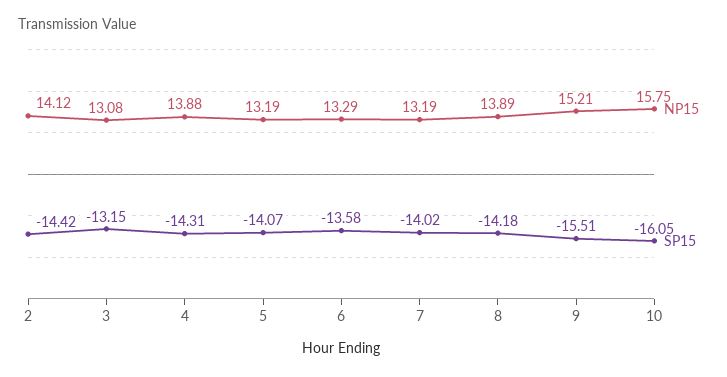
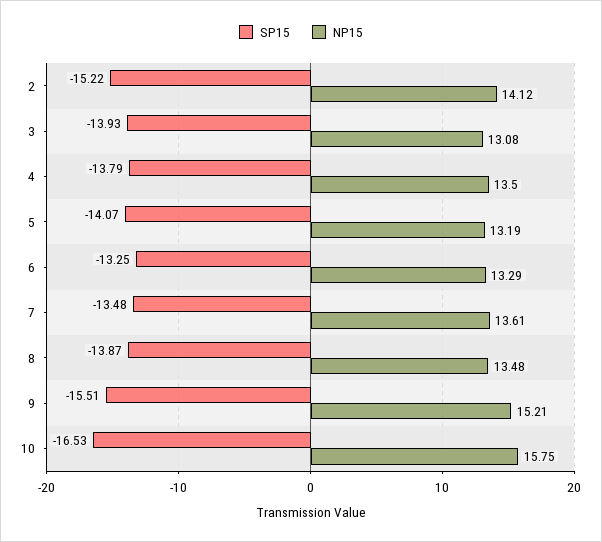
SP15, 2: -14.42 -> -15.22
SP15, 3: -13.15 -> -13.93
NP15, 4: 13.88 -> 13.5
SP15, 4: -14.31 -> -13.79
SP15, 6: -13.58 -> -13.25
NP15, 7: 13.19 -> 13.61
SP15, 7: -14.02 -> -13.48
NP15, 8: 13.89 -> 13.48
SP15, 8: -14.18 -> -13.87
SP15, 10: -16.05 -> -16.53

